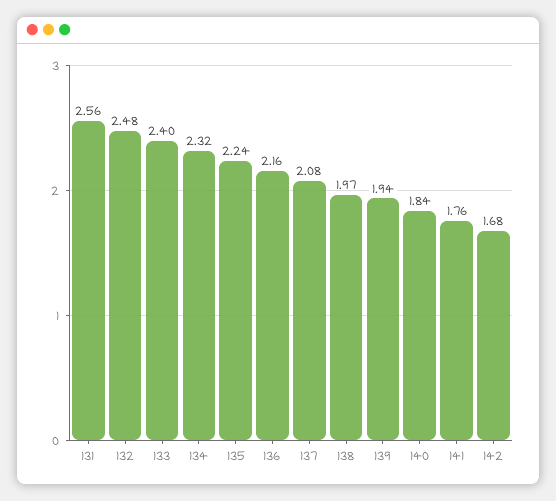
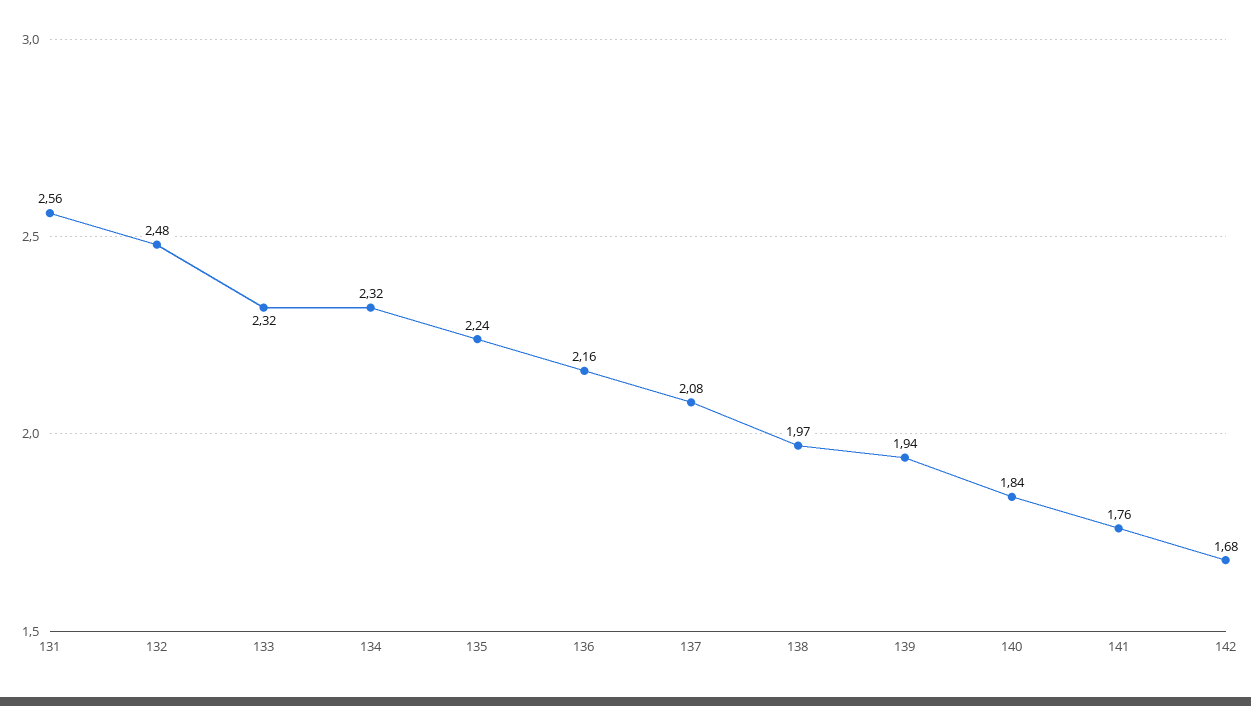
133: 2.4 -> 2.32

